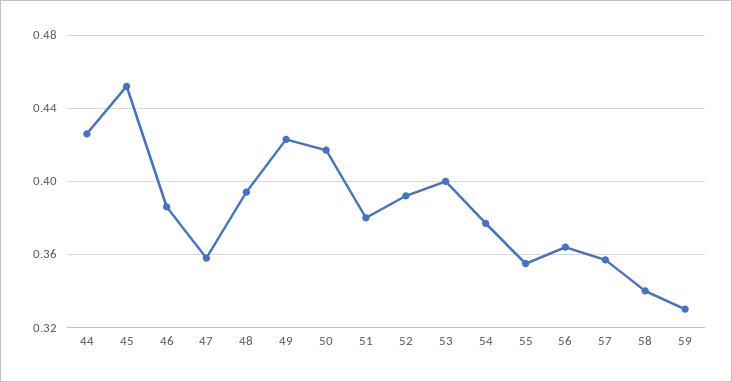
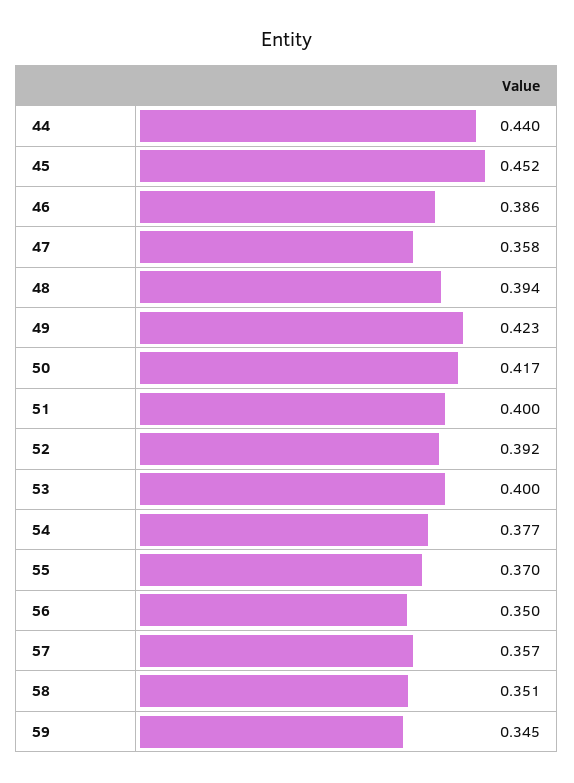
44: 0.425 -> 0.44
51: 0.38 -> 0.4
55: 0.355 -> 0.37
56: 0.365 -> 0.35
58: 0.34 -> 0.351
59: 0.33 -> 0.345

